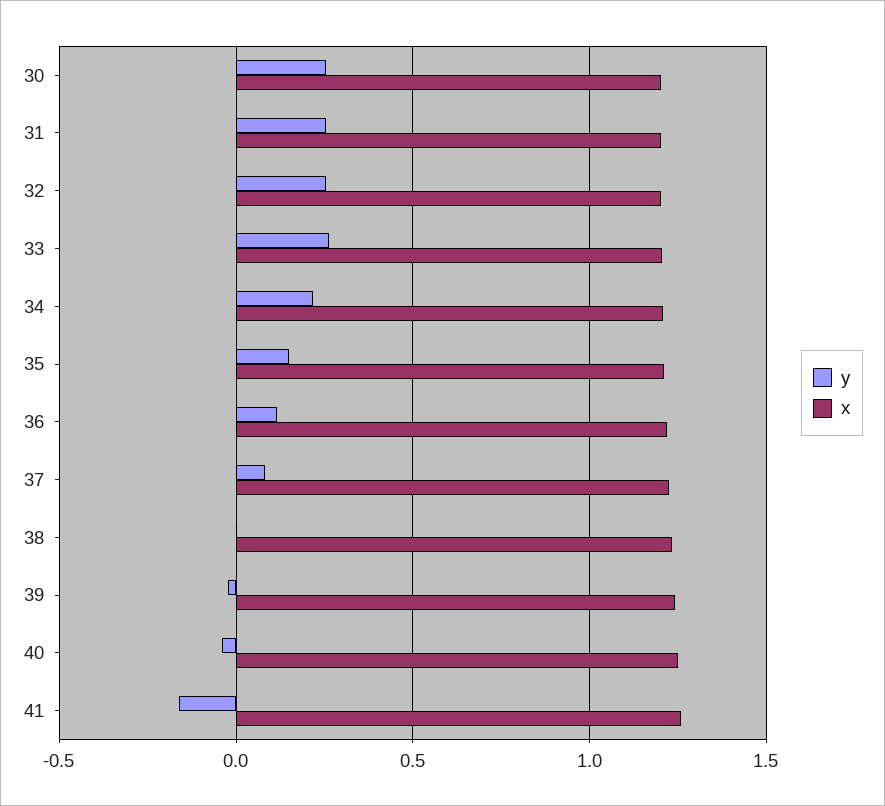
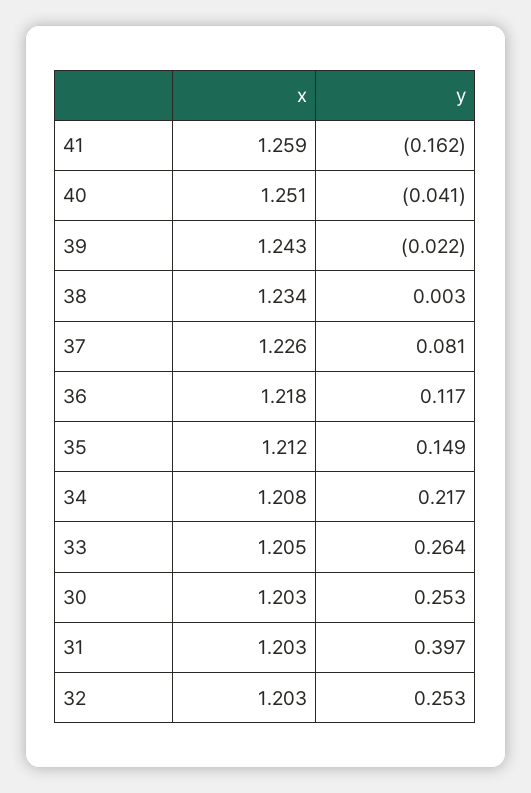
y, 31: 0.25 -> 0.397

